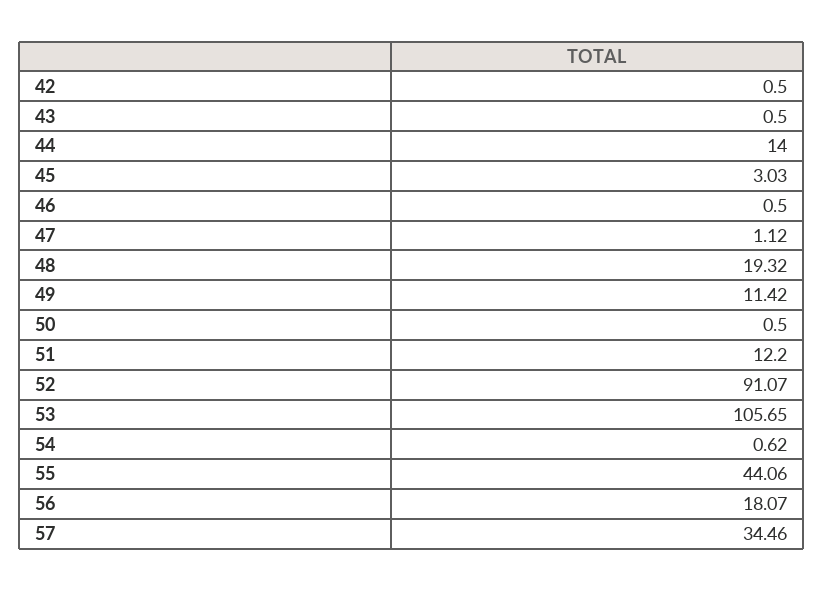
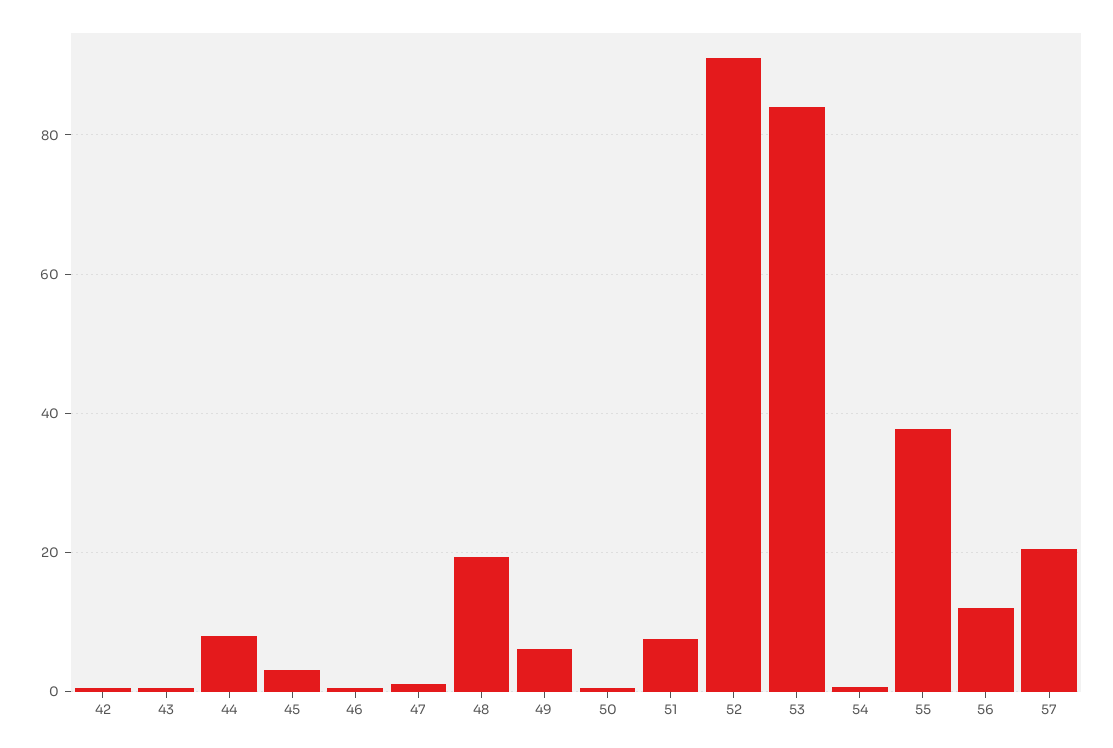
44: 14 -> 8
49: 11.42 -> 6
51: 12.2 -> 8
53: 105.65 -> 84
55: 44.06 -> 38
56: 18.07 -> 12
57: 34.46 -> 20

